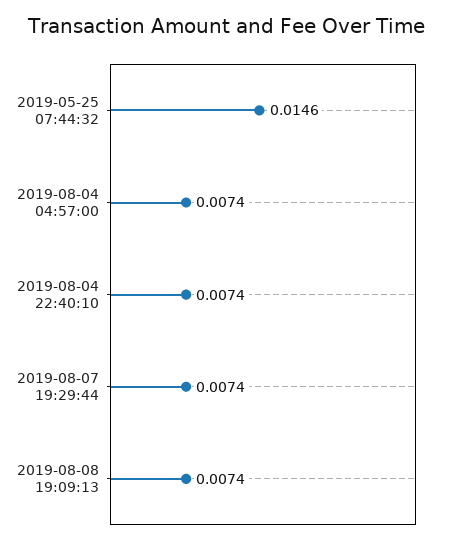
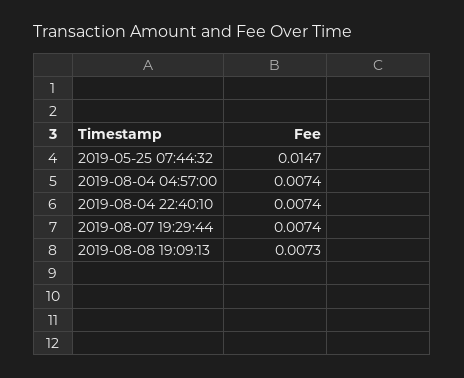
2019-05-25 07:44:32: 0.0146 -> 0.0147
2019-08-08 19:09:13: 0.0074 -> 0.0073

